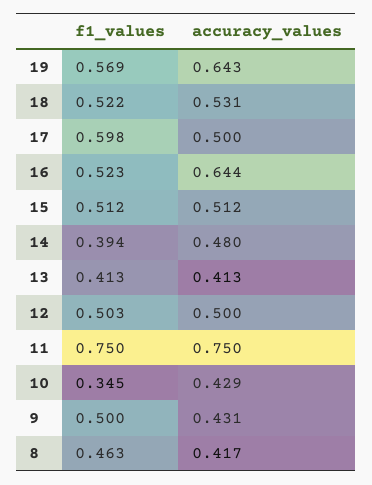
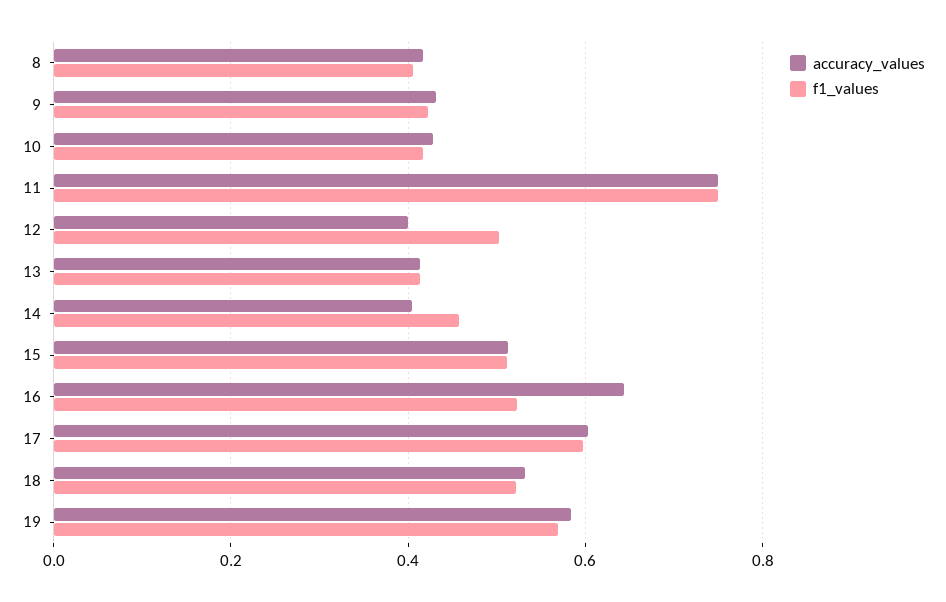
accuracy_values, 19: 0.643 -> 0.58
accuracy_values, 17: 0.5 -> 0.6
f1_values, 14: 0.394 -> 0.46
accuracy_values, 14: 0.48 -> 0.4
accuracy_values, 12: 0.5 -> 0.4
f1_values, 10: 0.345 -> 0.42
f1_values, 9: 0.5 -> 0.42
f1_values, 8: 0.463 -> 0.4

